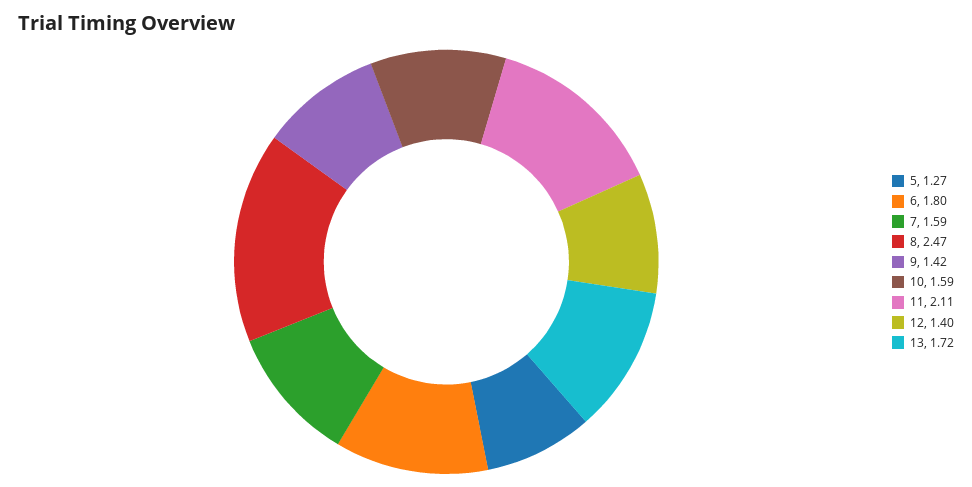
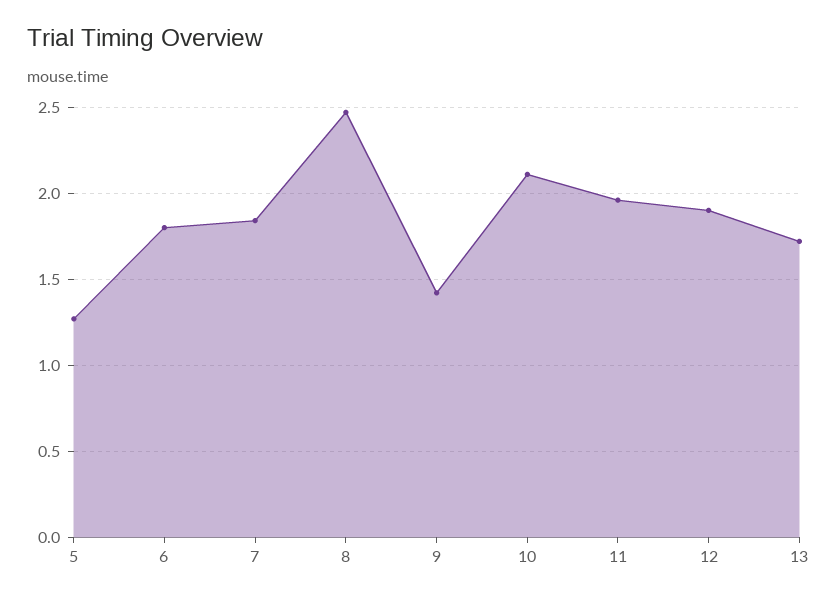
7: 1.59 -> 1.85
10: 1.59 -> 2.1
11: 2.11 -> 1.95
12: 1.4 -> 1.9

